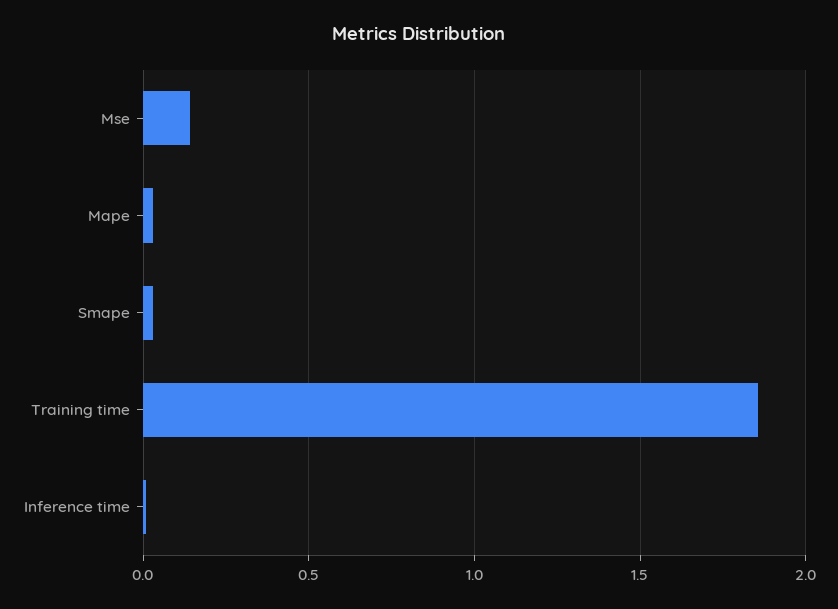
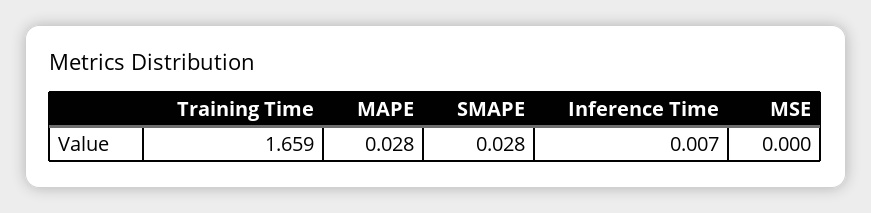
Mse: 0.15 -> 0
Training time: 1.85 -> 1.659

